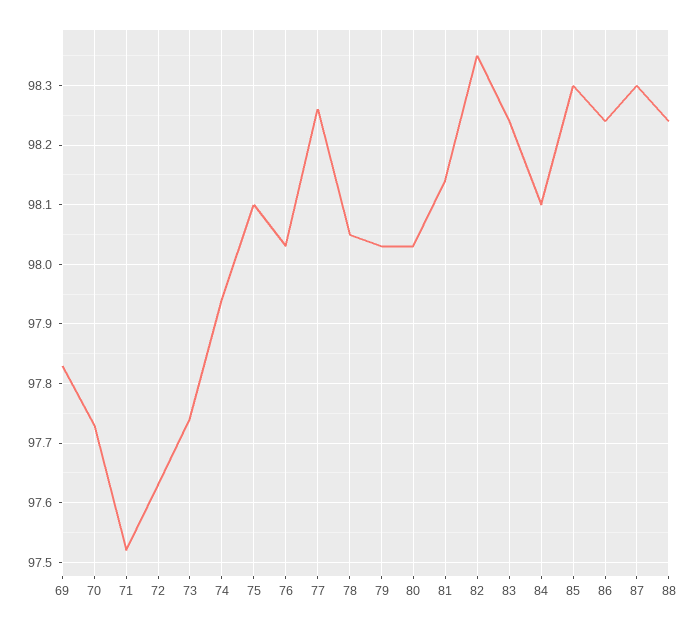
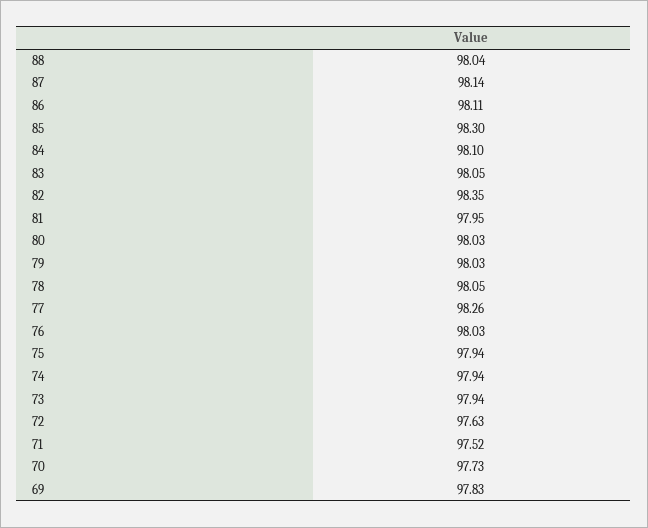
73: 97.75 -> 97.94
75: 98.1 -> 97.94
81: 98.15 -> 97.95
83: 98.25 -> 98.05
86: 98.25 -> 98.11
87: 98.3 -> 98.14
88: 98.25 -> 98.04

